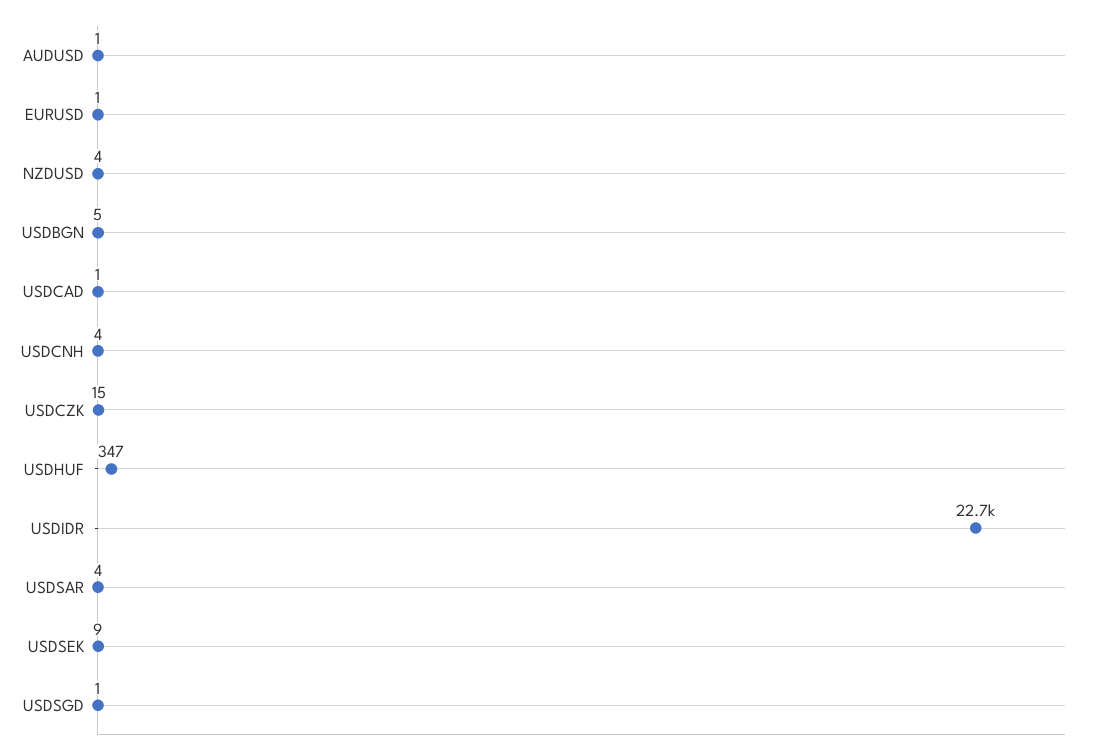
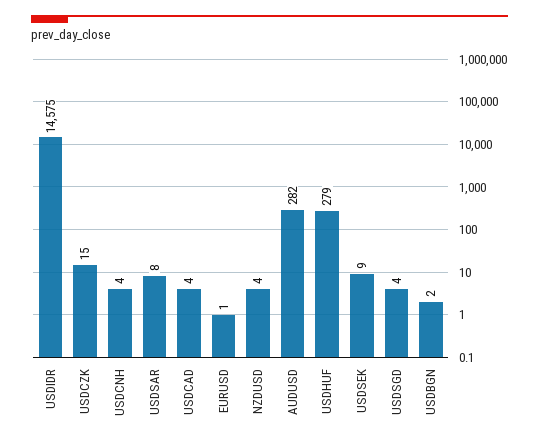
AUDUSD: 1 -> 282
USDBGN: 5 -> 2
USDCAD: 1 -> 4
USDHUF: 347 -> 279
USDIDR: 22700 -> 14575
USDSAR: 4 -> 8
USDSGD: 1 -> 4

